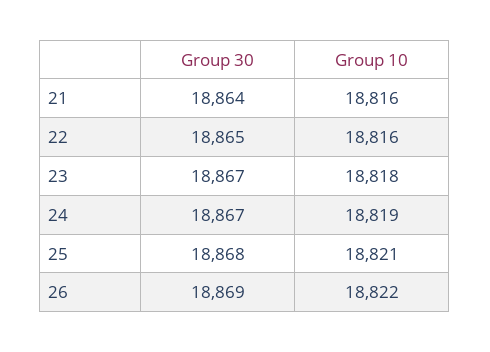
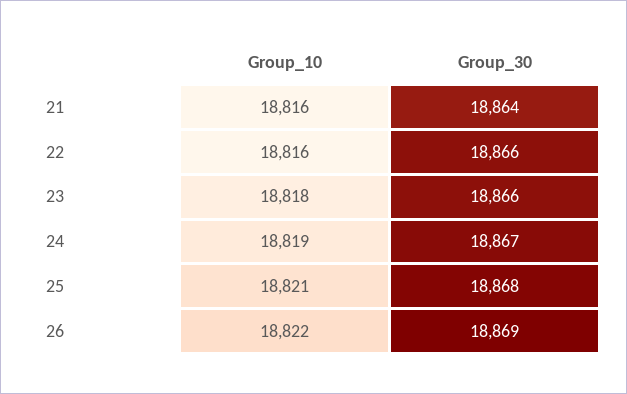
Group 30, 22: 18865 -> 18866
Group 30, 23: 18867 -> 18866

